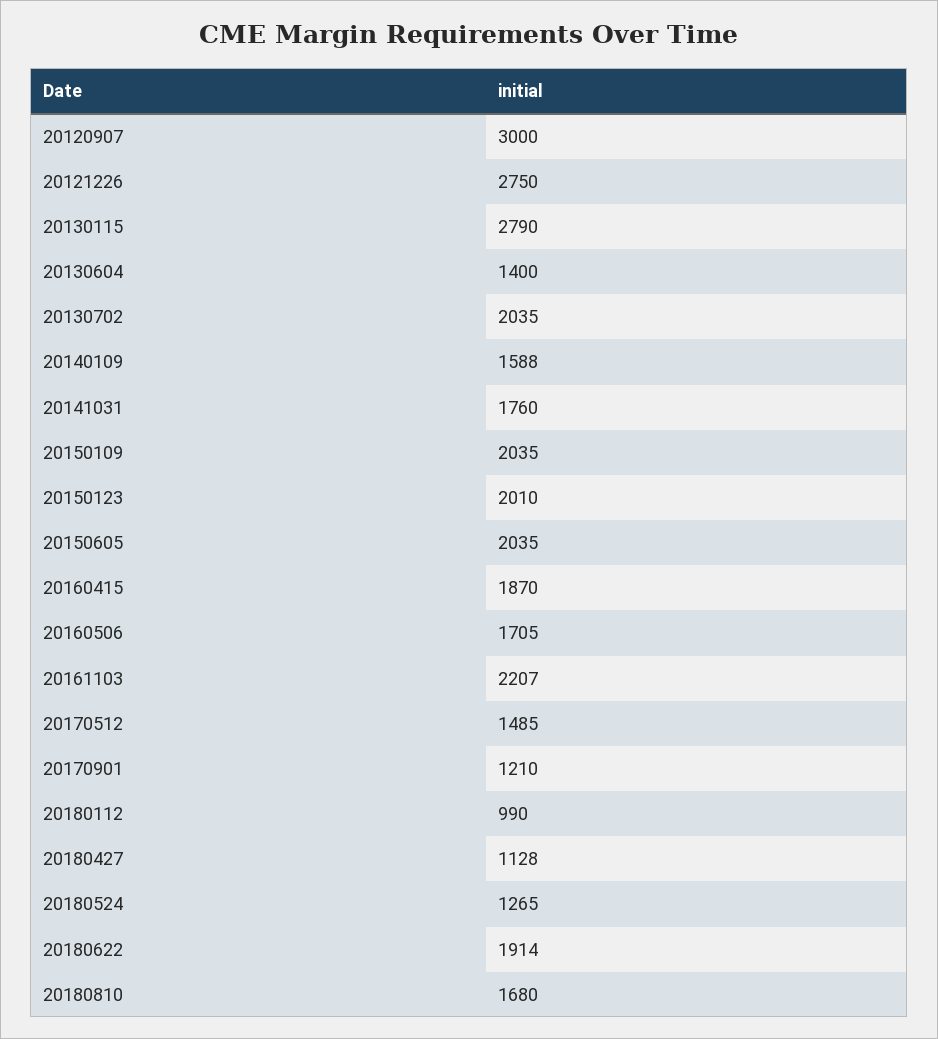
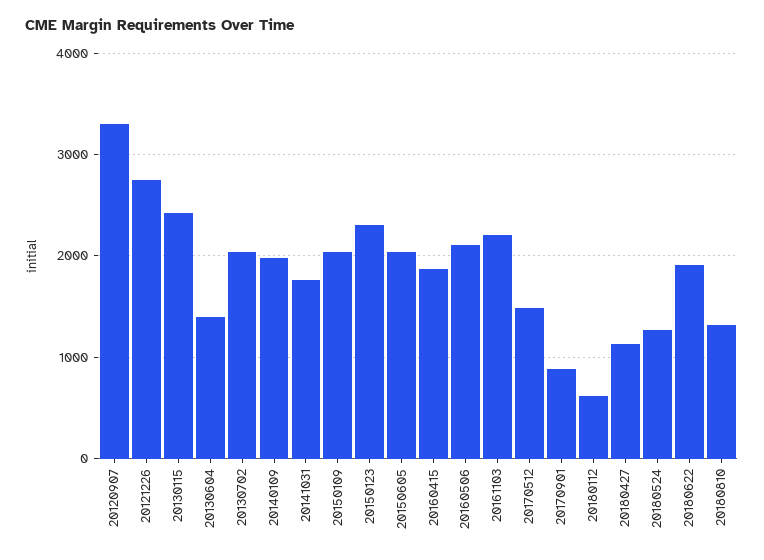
20120907: 3000 -> 3300
20130115: 2790 -> 2400
20140109: 1588 -> 2000
20150123: 2010 -> 2300
20160506: 1705 -> 2100
20170901: 1210 -> 900
20180112: 990 -> 600
20180810: 1680 -> 1300

